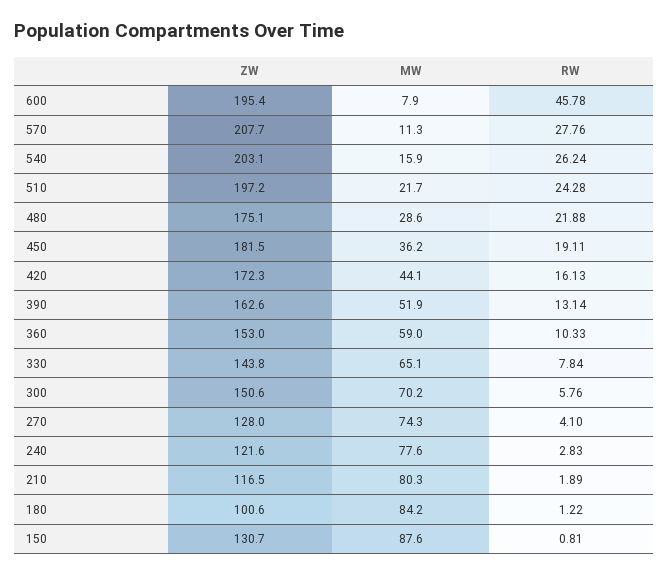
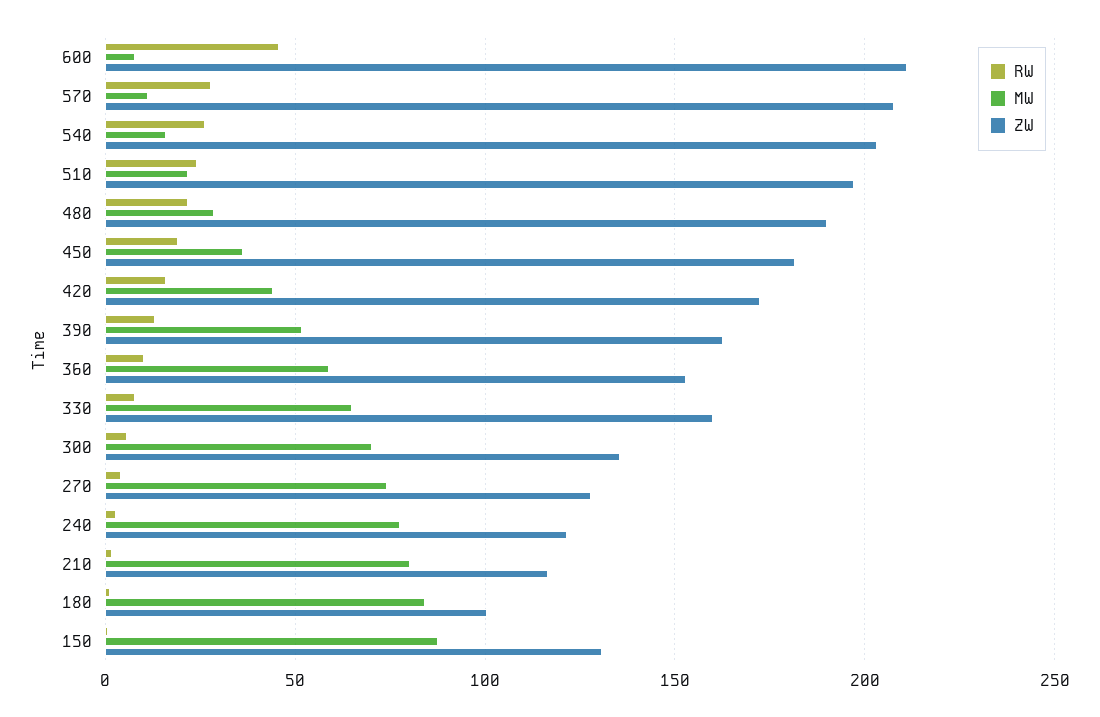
ZW, 600: 195.4 -> 210
ZW, 480: 175.1 -> 190
ZW, 330: 143.8 -> 160
ZW, 300: 150.6 -> 135

